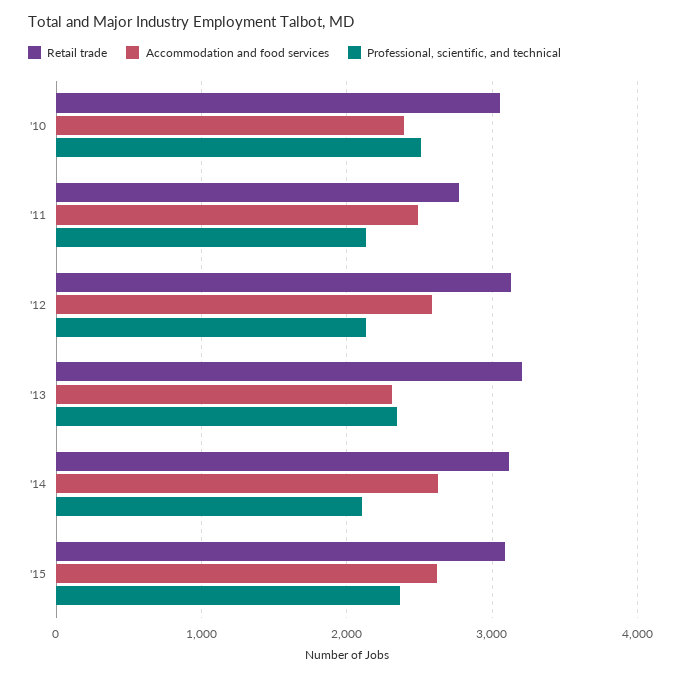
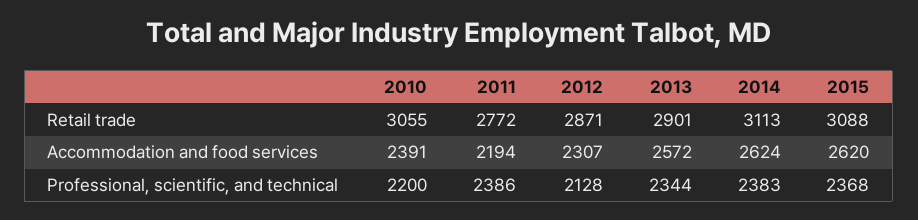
Professional, scientific, and technical, '10: 2500 -> 2200
Accommodation and food services, '11: 2500 -> 2194
Professional, scientific, and technical, '11: 2100 -> 2386
Retail trade, '12: 3100 -> 2871
Accommodation and food services, '12: 2600 -> 2307
Retail trade, '13: 3200 -> 2901
Accommodation and food services, '13: 2300 -> 2572
Professional, scientific, and technical, '14: 2100 -> 2383

